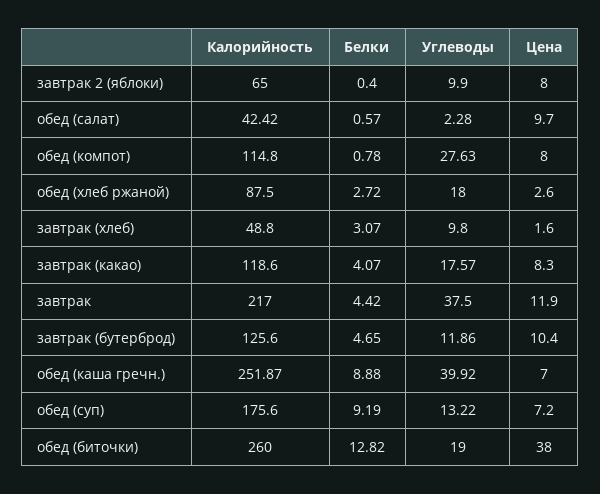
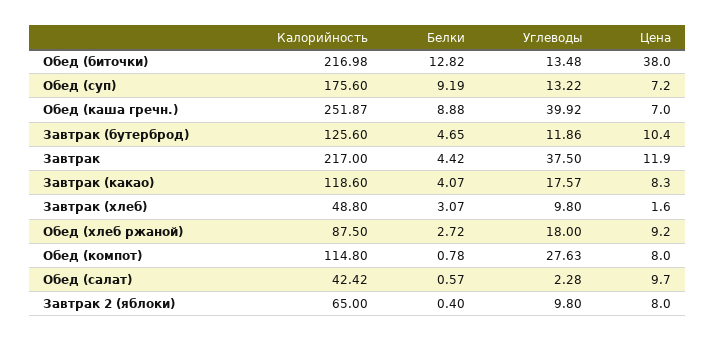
Углеводы, завтрак 2 (яблоки): 9.9 -> 9.8
Цена, обед (хлеб ржаной): 2.6 -> 9.2
Калорийность, обед (биточки): 260 -> 216.98
Углеводы, обед (биточки): 19 -> 13.48

